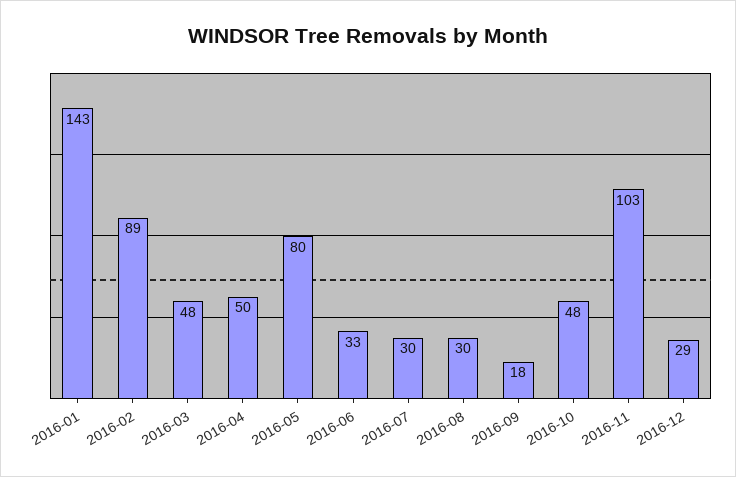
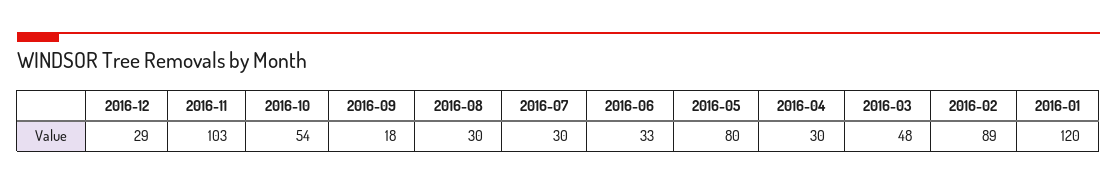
2016-01: 143 -> 120
2016-04: 50 -> 30
2016-10: 48 -> 54

